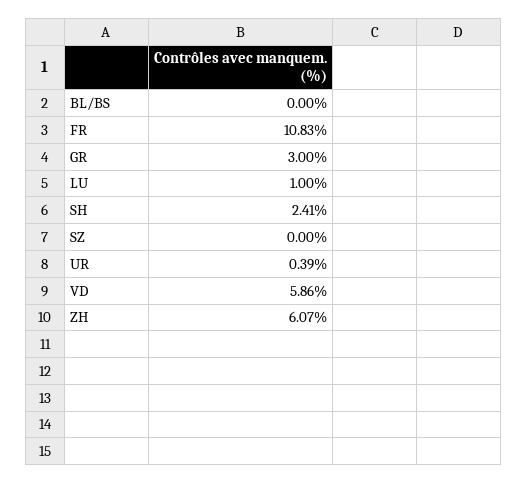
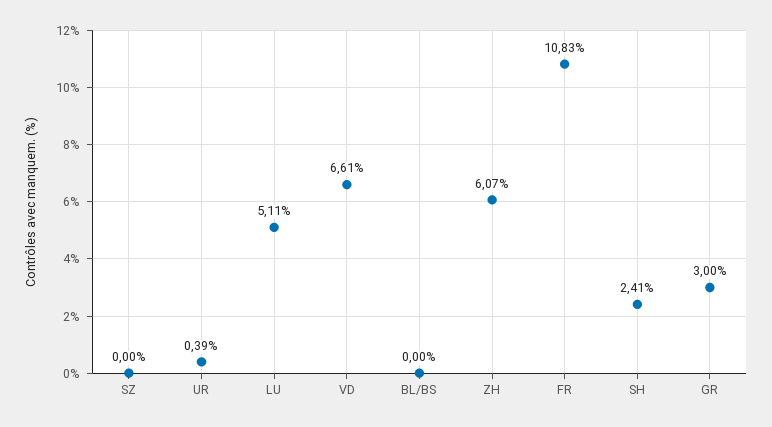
LU: 1 -> 5.11
VD: 5.86 -> 6.61

